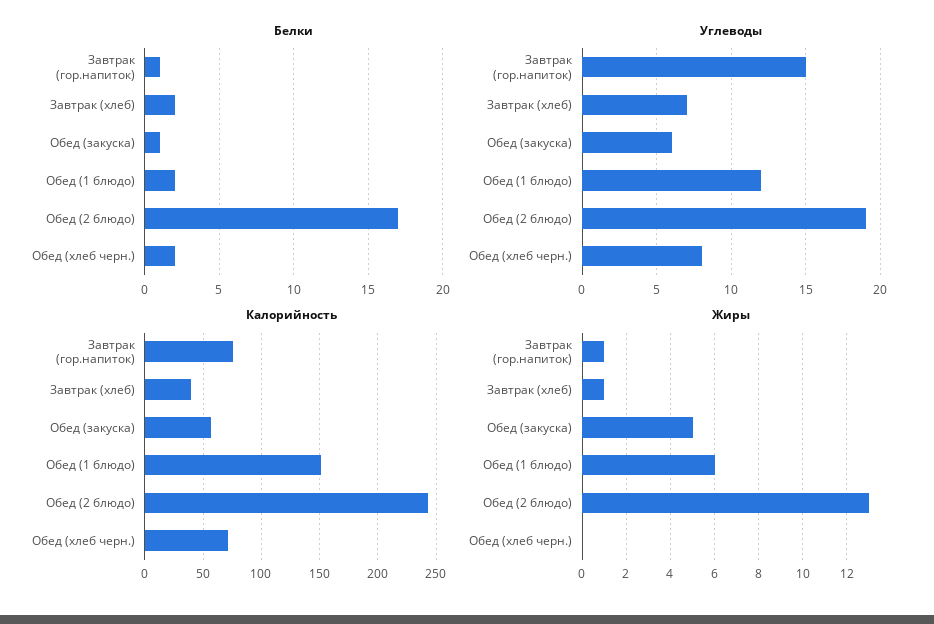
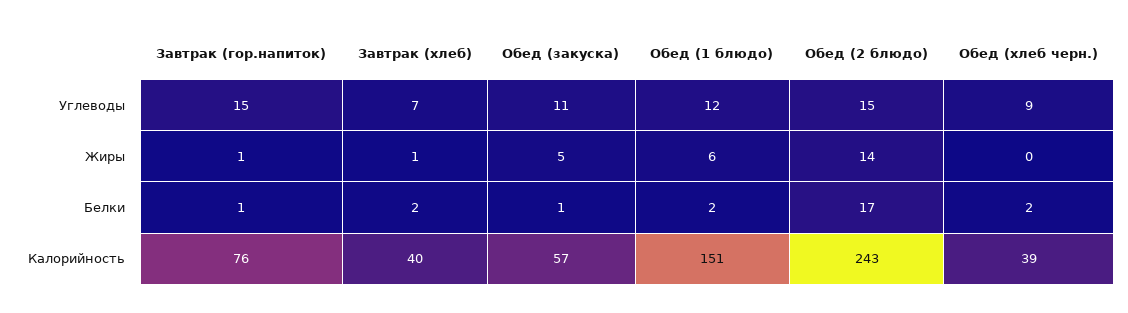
Углеводы, Обед (закуска): 6 -> 11
Углеводы, Обед (2 блюдо): 19 -> 15
Углеводы, Обед (хлеб черн.): 8 -> 9
Калорийность, Обед (хлеб черн.): 70 -> 39
Жиры, Обед (2 блюдо): 13 -> 14

